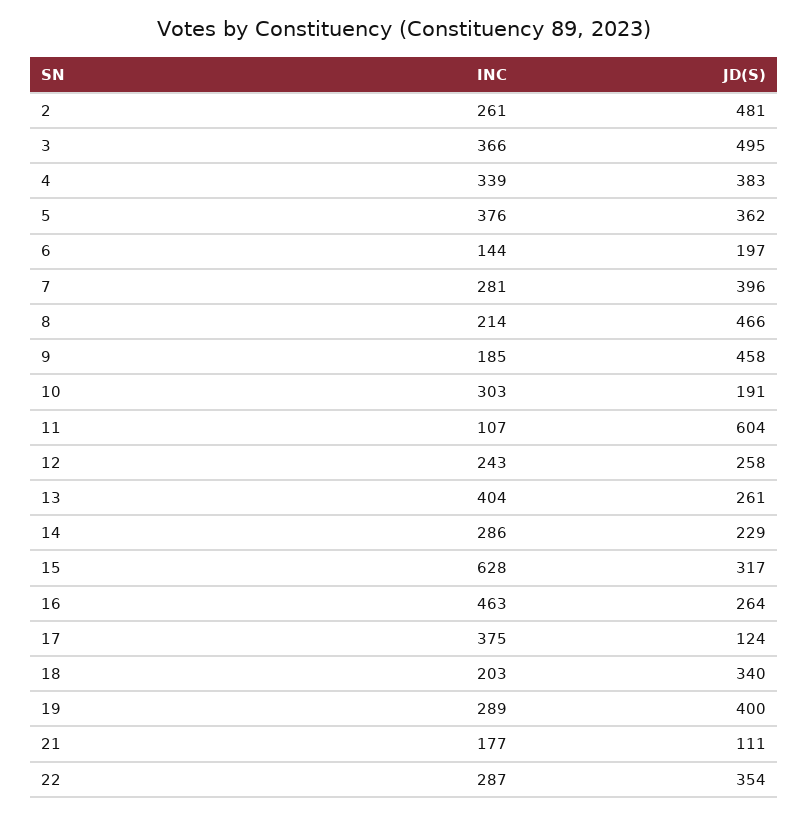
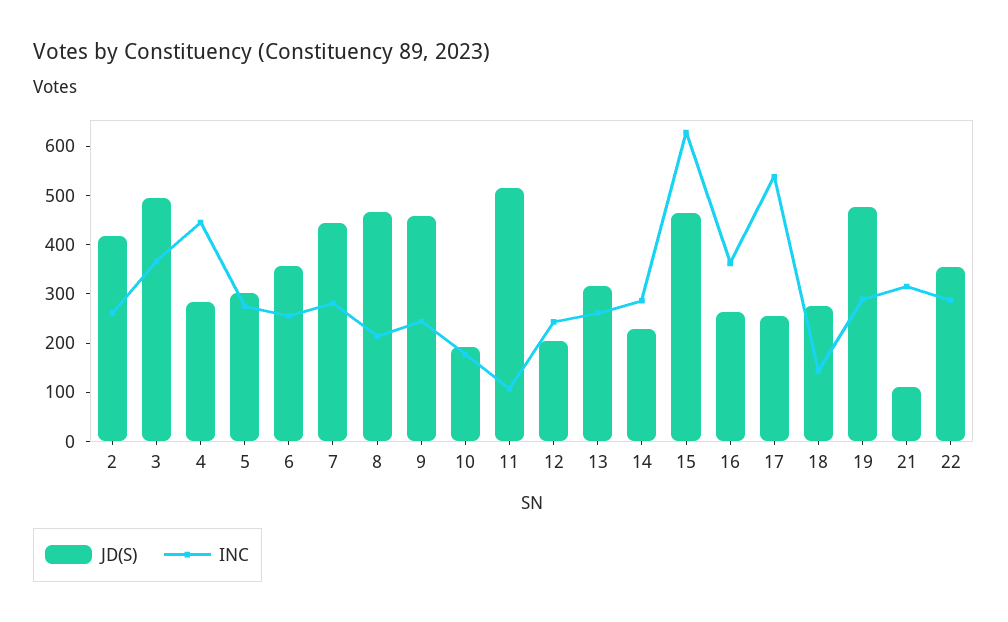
JD(S), 2: 481 -> 420
INC, 4: 339 -> 440
JD(S), 4: 383 -> 280
INC, 5: 376 -> 280
JD(S), 5: 362 -> 300
INC, 6: 144 -> 260
JD(S), 6: 197 -> 360
JD(S), 7: 396 -> 440
INC, 9: 185 -> 240
INC, 10: 303 -> 180
JD(S), 11: 604 -> 520
JD(S), 12: 258 -> 200
INC, 13: 404 -> 260
JD(S), 13: 261 -> 320
JD(S), 15: 317 -> 460
INC, 16: 463 -> 360
INC, 17: 375 -> 540
JD(S), 17: 124 -> 260
INC, 18: 203 -> 140
JD(S), 18: 340 -> 280
JD(S), 19: 400 -> 480
INC, 21: 177 -> 320

